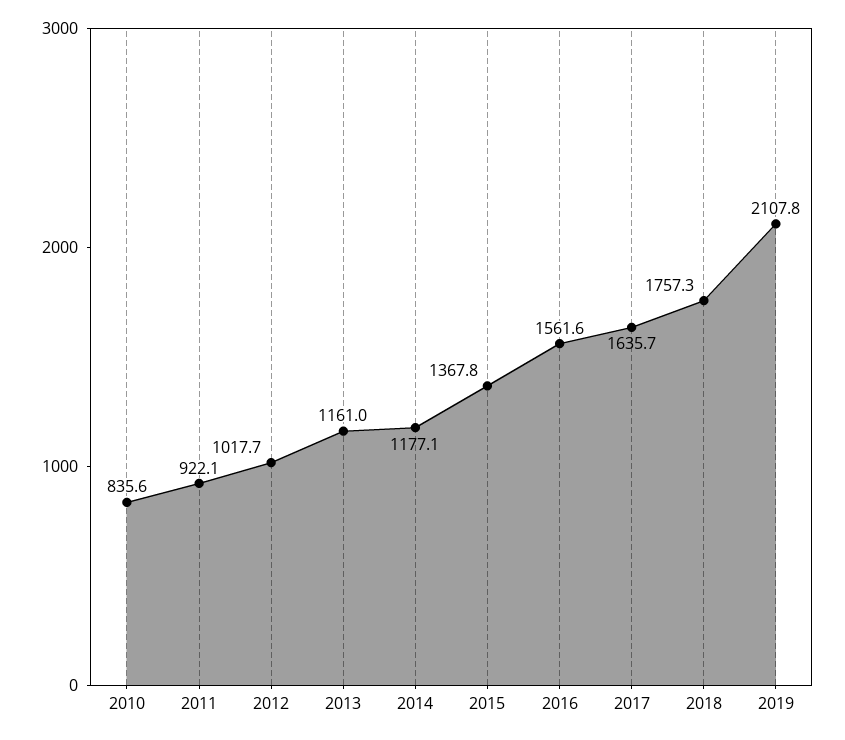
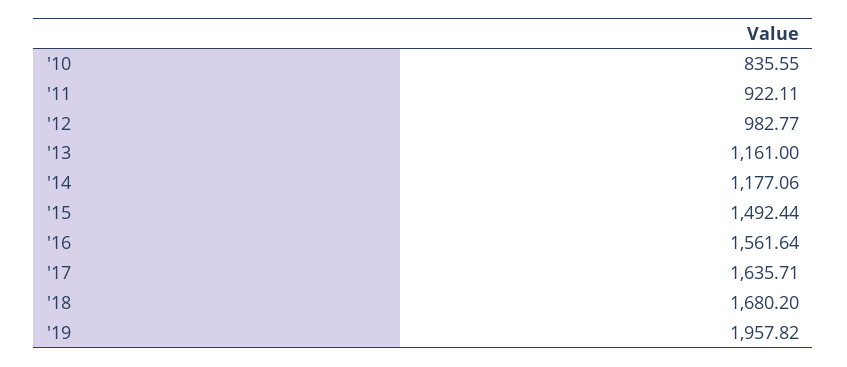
2012: 1017.7 -> 982.77
2015: 1367.8 -> 1492.44
2018: 1757.3 -> 1680.2
2019: 2107.8 -> 1957.82

